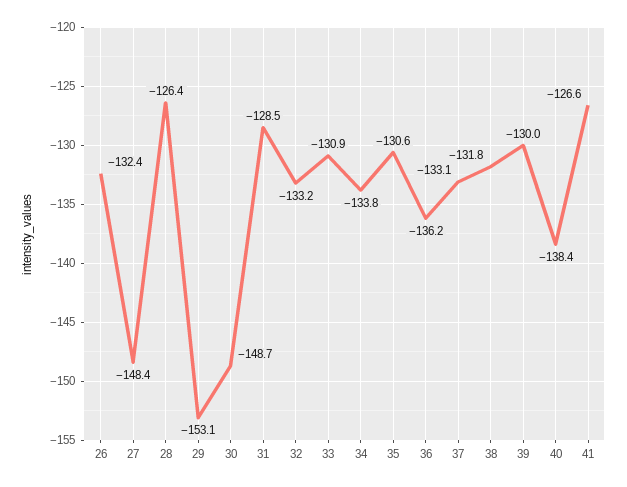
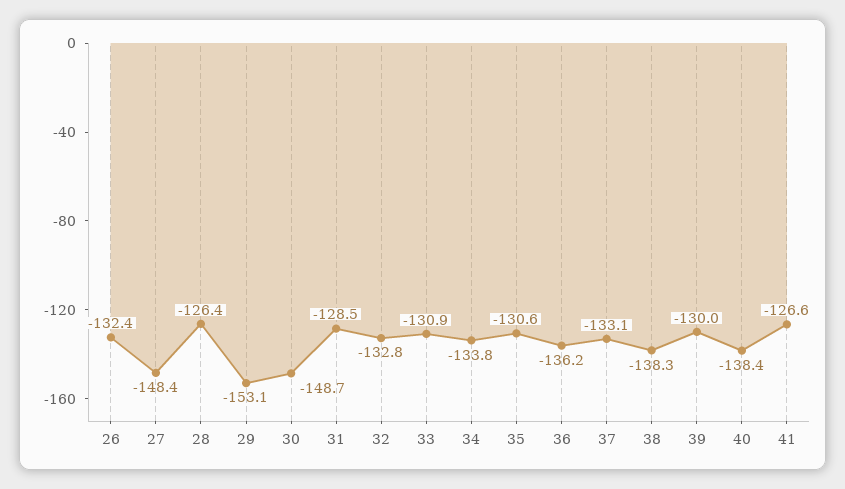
32: -133.2 -> -132.8
38: -131.8 -> -138.3

